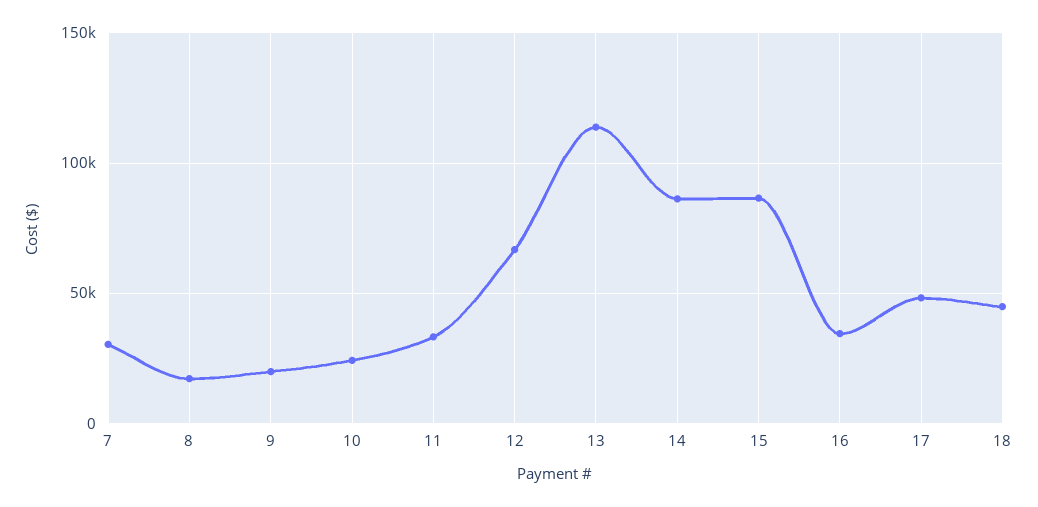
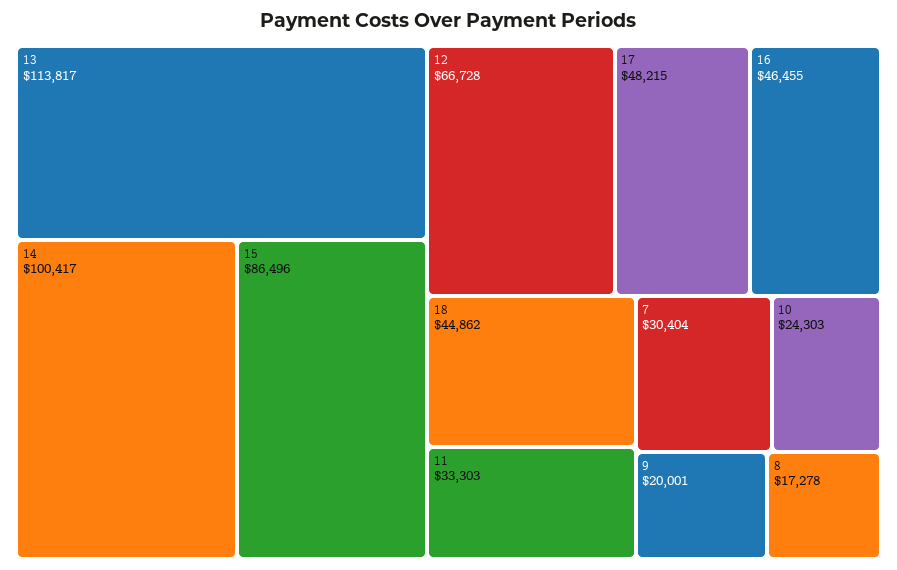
14: 85000 -> 100417
16: 35000 -> 46455

